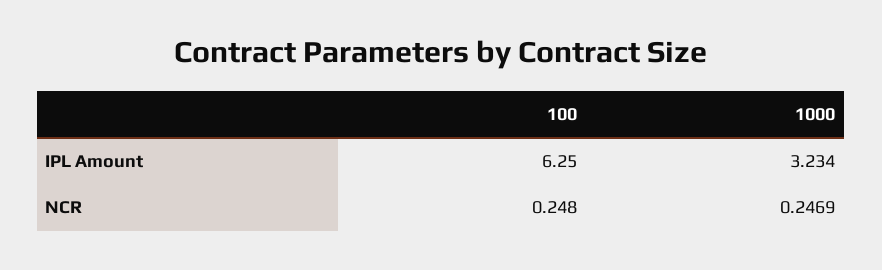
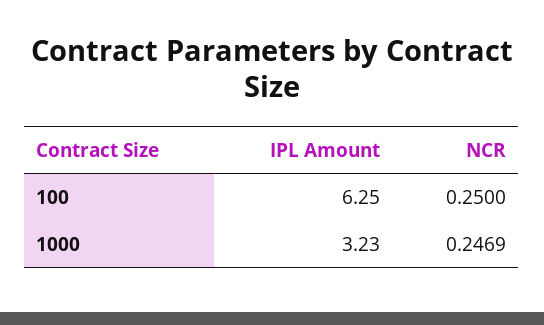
100, NCR: 0.248 -> 0.25

